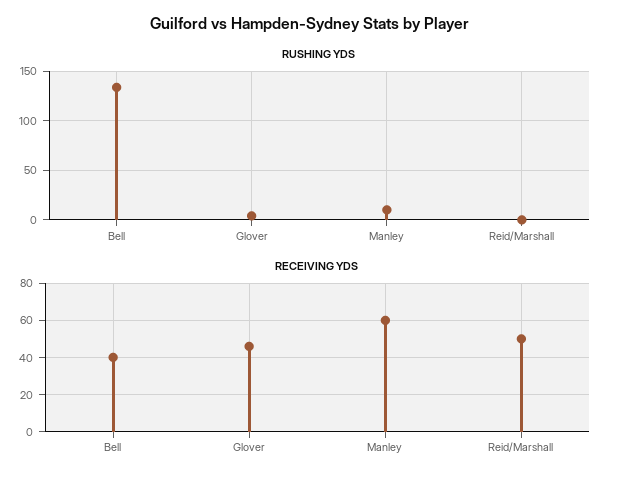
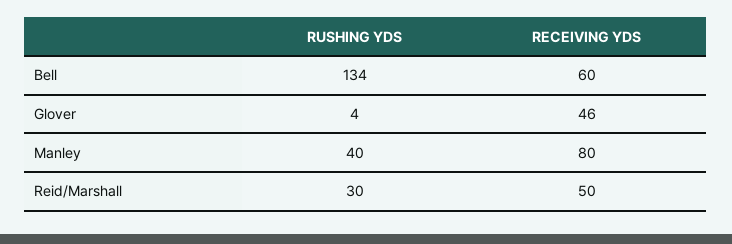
RUSHING YDS, Manley: 10 -> 40
RUSHING YDS, Reid/Marshall: 0 -> 30
RECEIVING YDS, Bell: 40 -> 60
RECEIVING YDS, Manley: 60 -> 80

